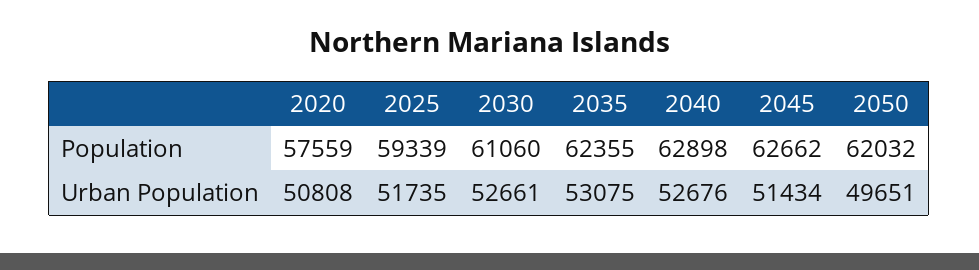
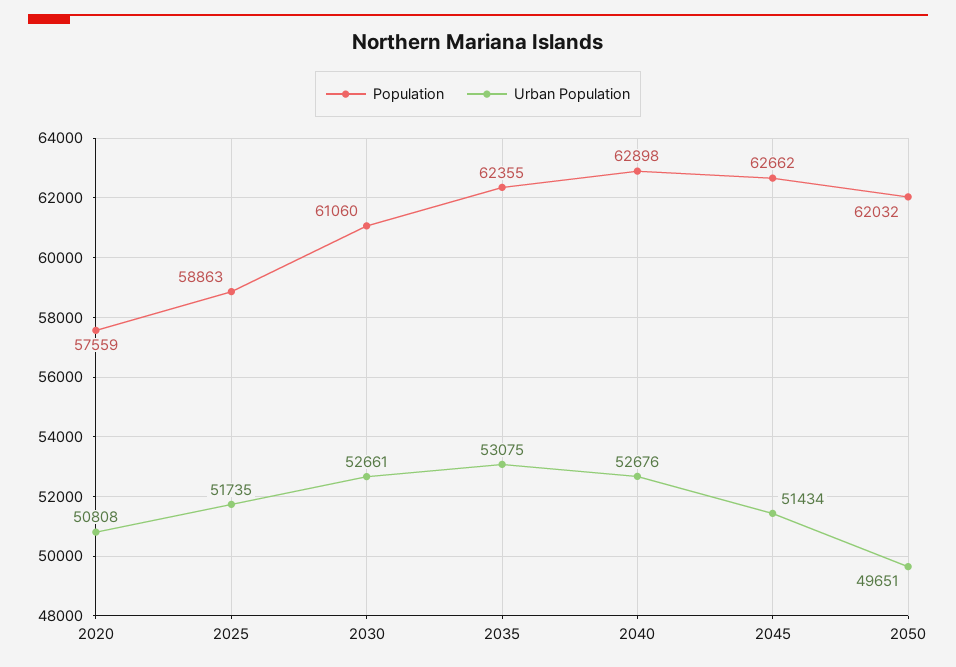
Population, 2025: 59339 -> 58863

